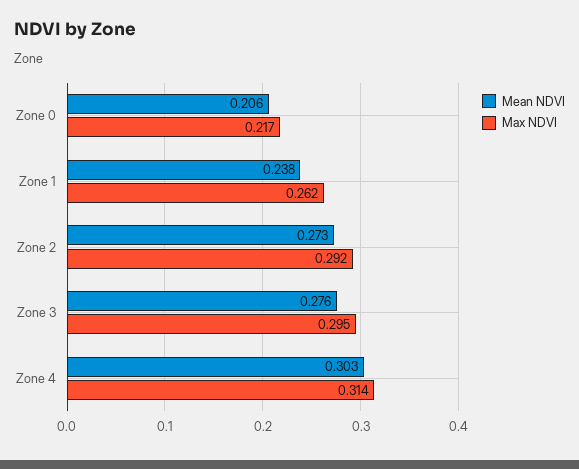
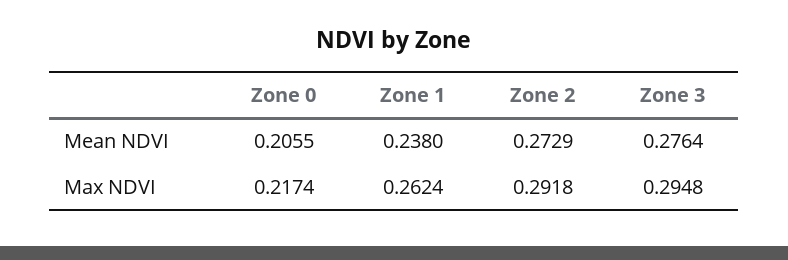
Mean NDVI, Zone 4: 0.303 -> none
Max NDVI, Zone 4: 0.314 -> none

